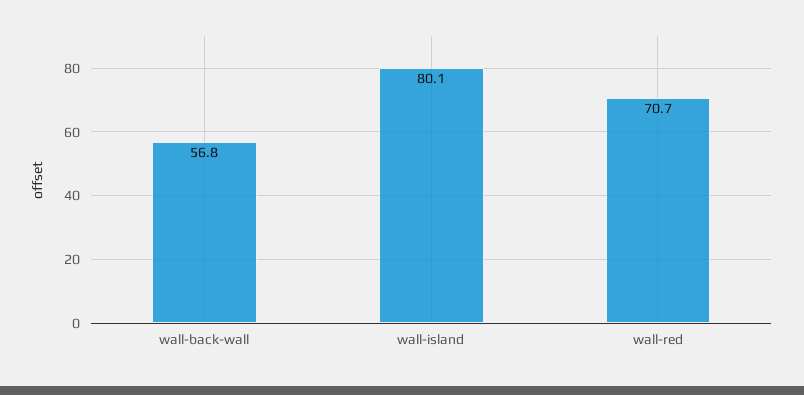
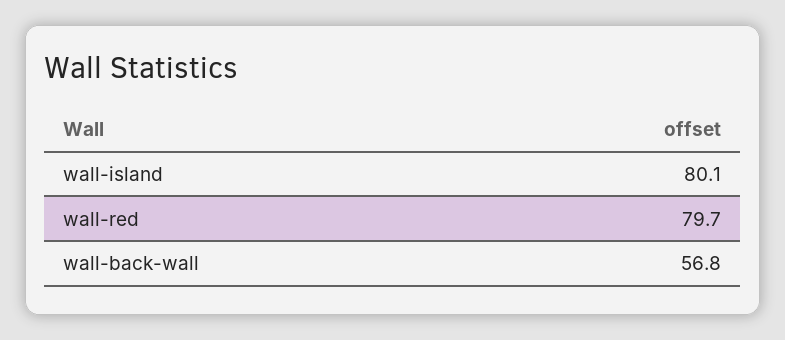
wall-red: 70.7 -> 79.7

